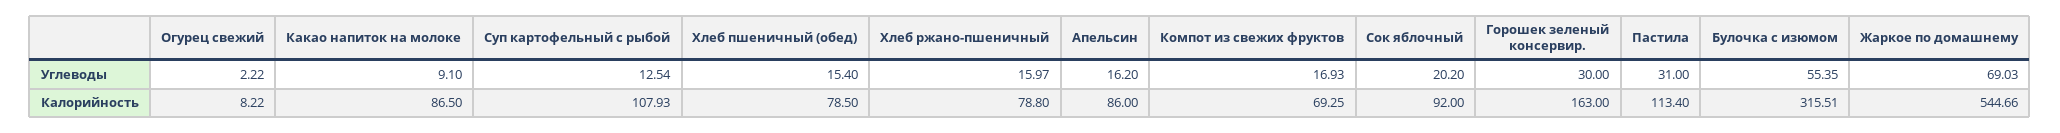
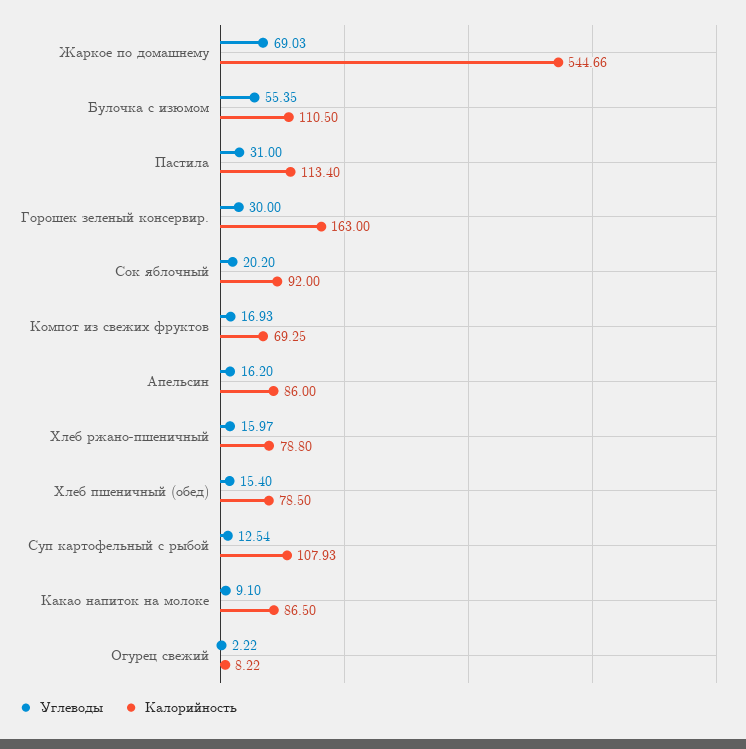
Калорийность, Булочка с изюмом: 315.51 -> 110.5

